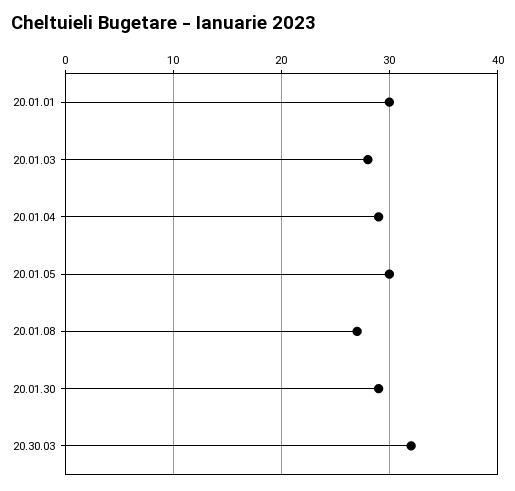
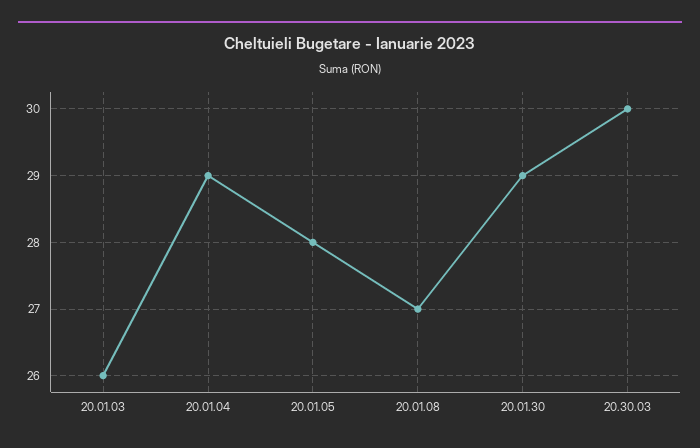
20.01.01: 30 -> none
20.01.03: 28 -> 26
20.01.05: 30 -> 28
20.30.03: 32 -> 30

